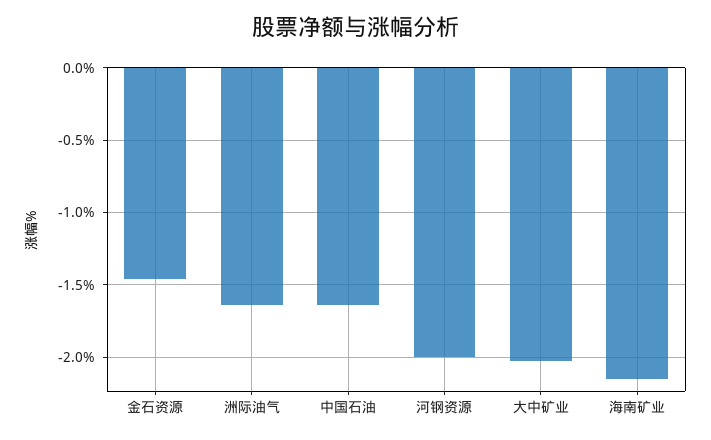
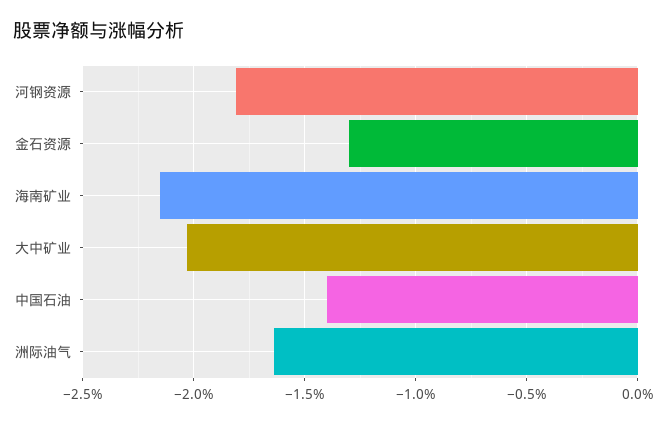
金石资源: -1.45 -> -1.3
中国石油: -1.65 -> -1.4
河钢资源: -2 -> -1.8

